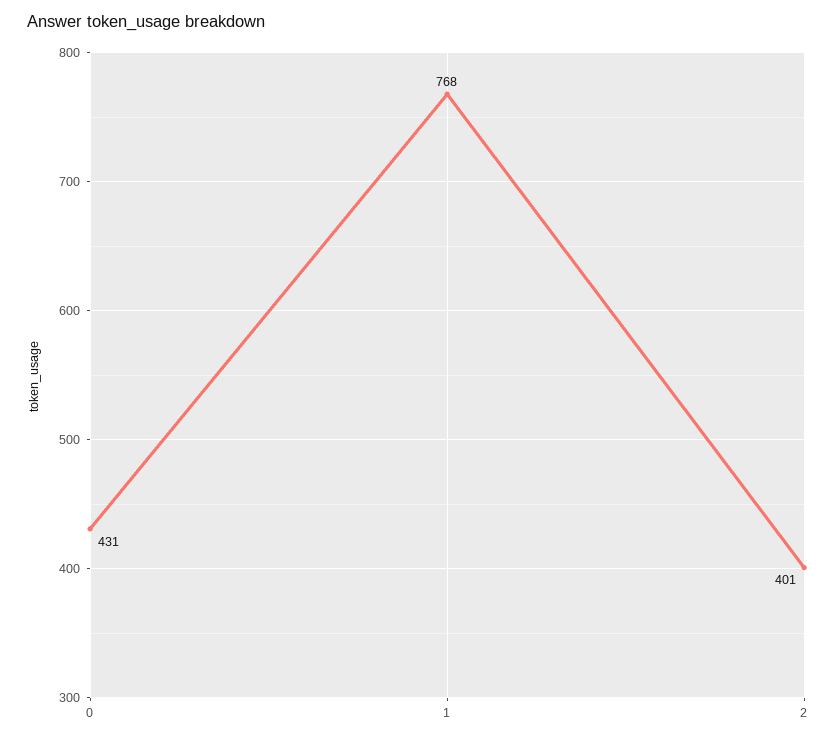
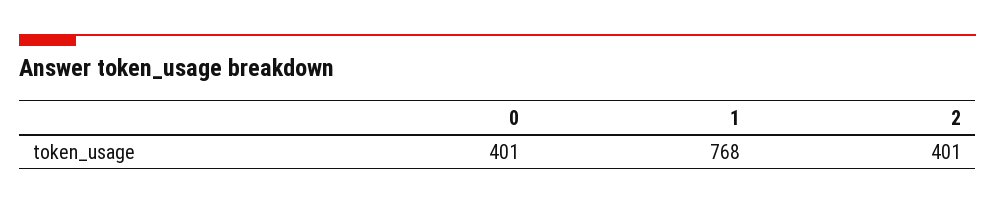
0: 431 -> 401

